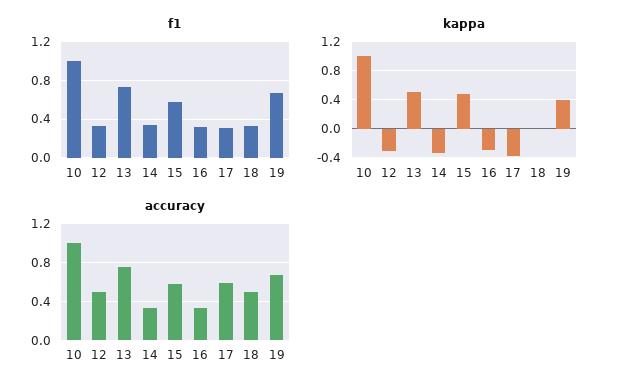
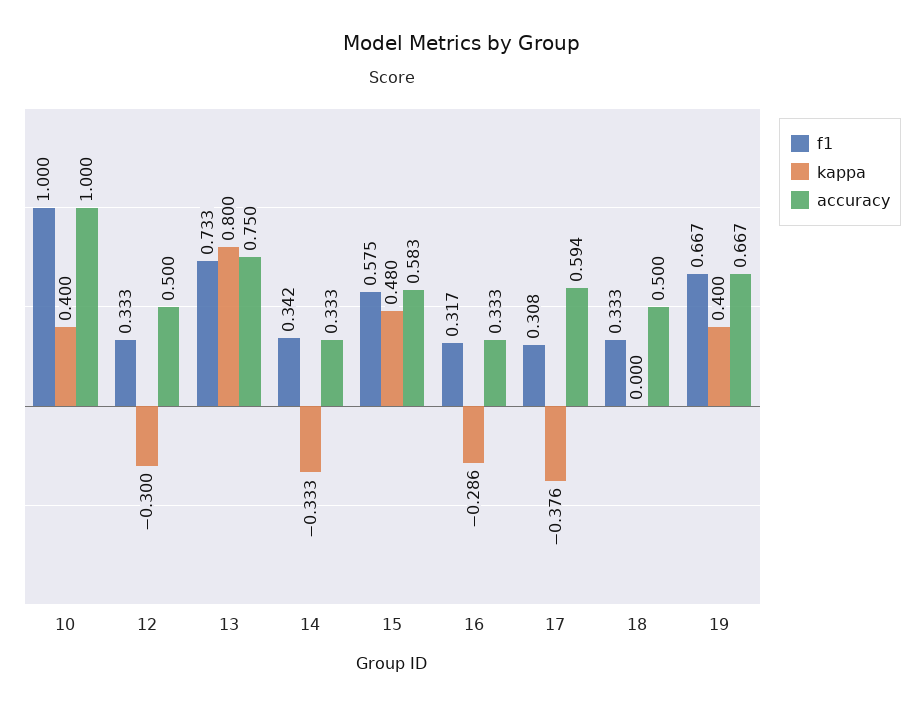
kappa, 10: 1 -> 0.4
kappa, 13: 0.5 -> 0.8

